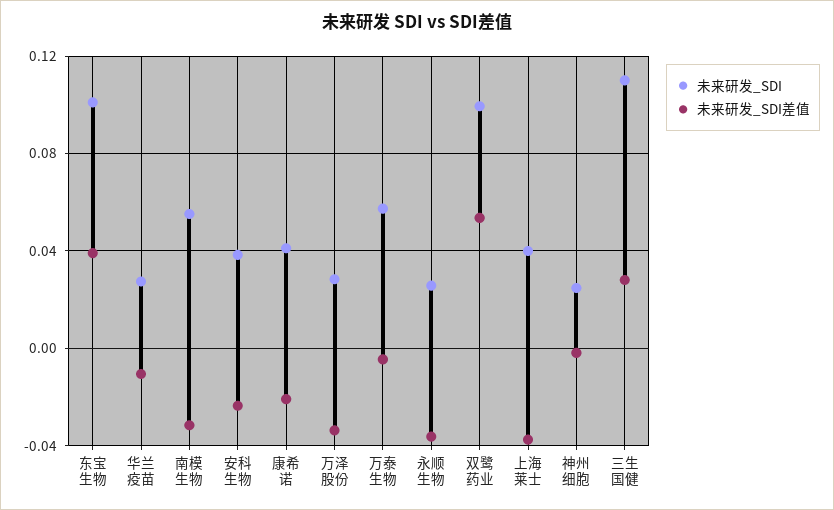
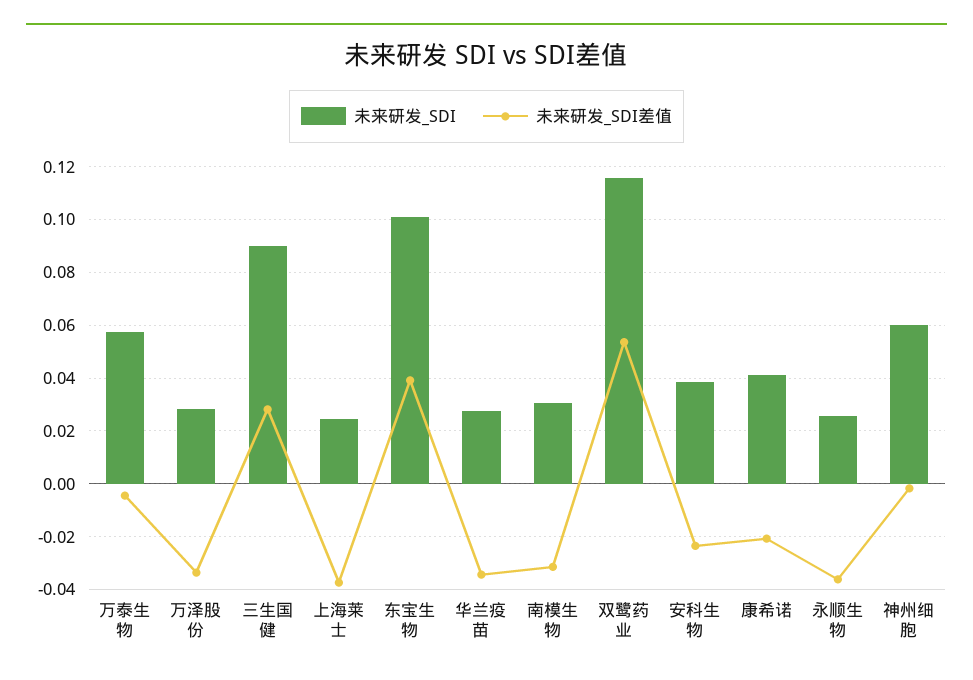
未来研发_SDI差值, 华兰疫苗: -0.01 -> -0.035
未来研发_SDI, 南模生物: 0.055 -> 0.03
未来研发_SDI, 双鹭药业: 0.1 -> 0.115
未来研发_SDI, 上海莱士: 0.04 -> 0.025
未来研发_SDI, 神州细胞: 0.025 -> 0.06
未来研发_SDI, 三生国健: 0.11 -> 0.09

